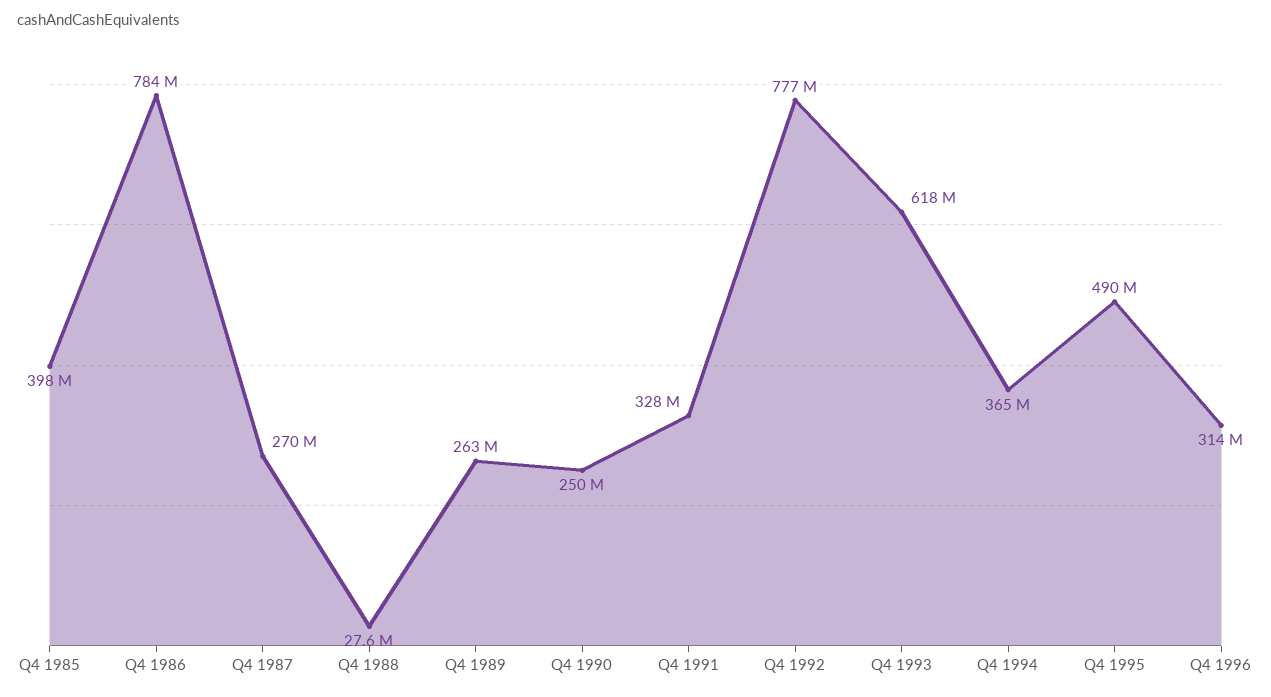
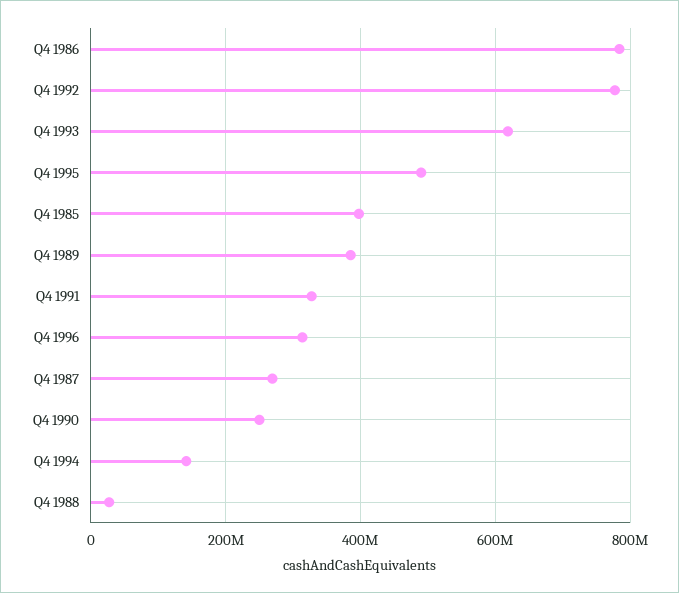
Q4 1989: 263000000 -> 380000000
Q4 1994: 365000000 -> 140000000

